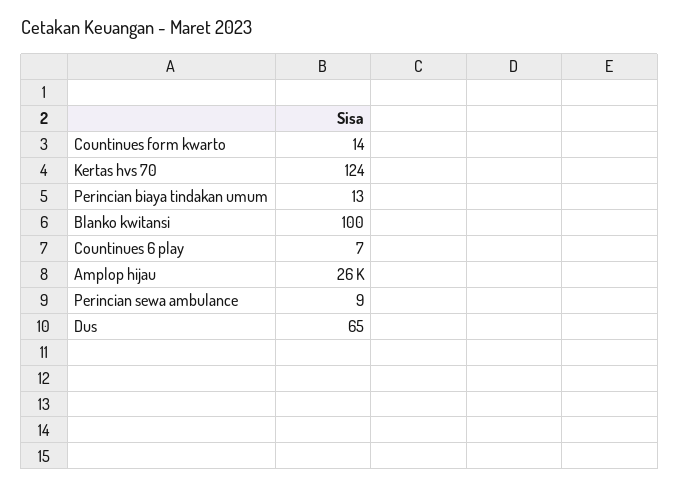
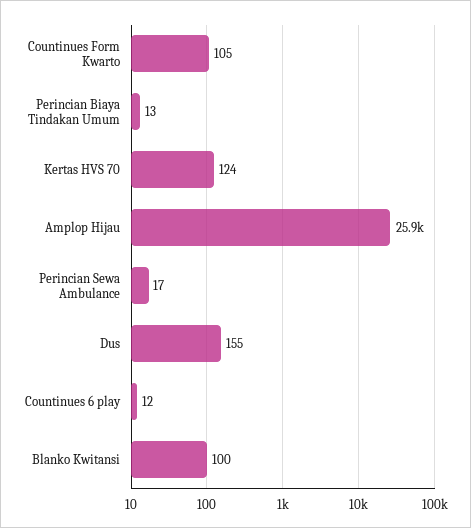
Countinues form kwarto: 14 -> 105
Countinues 6 play: 7 -> 12
Perincian sewa ambulance: 9 -> 17
Dus: 65 -> 155

